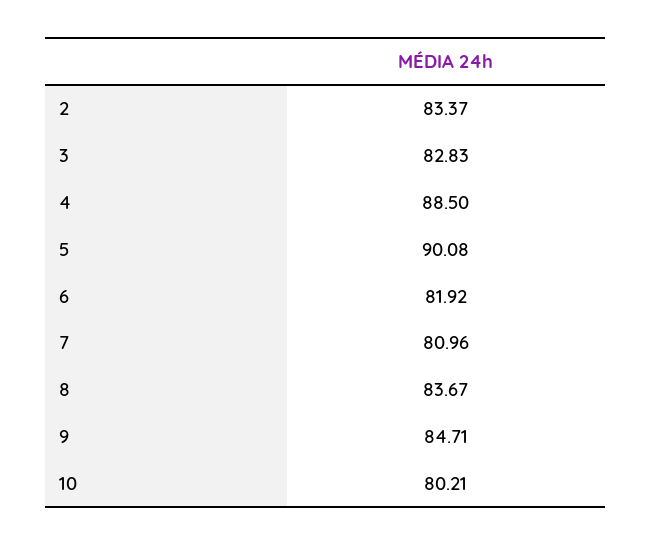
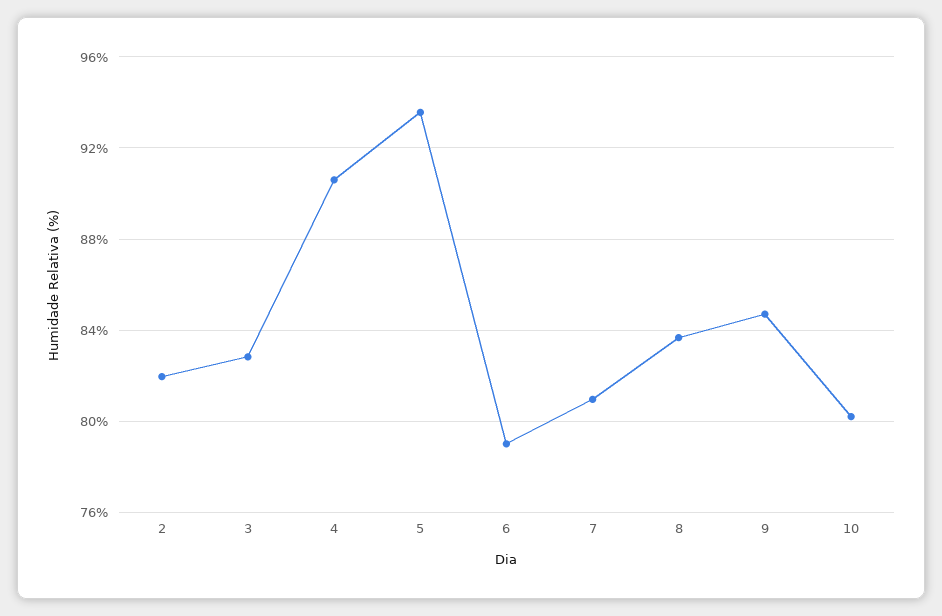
2: 83.37 -> 82
4: 88.5 -> 90.5
5: 90.08 -> 93.5
6: 81.92 -> 79

